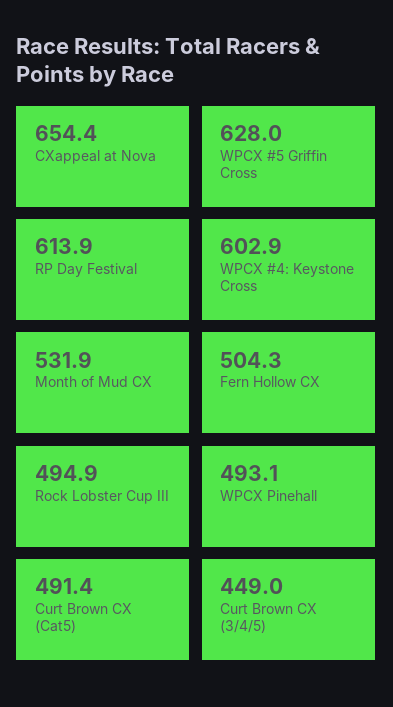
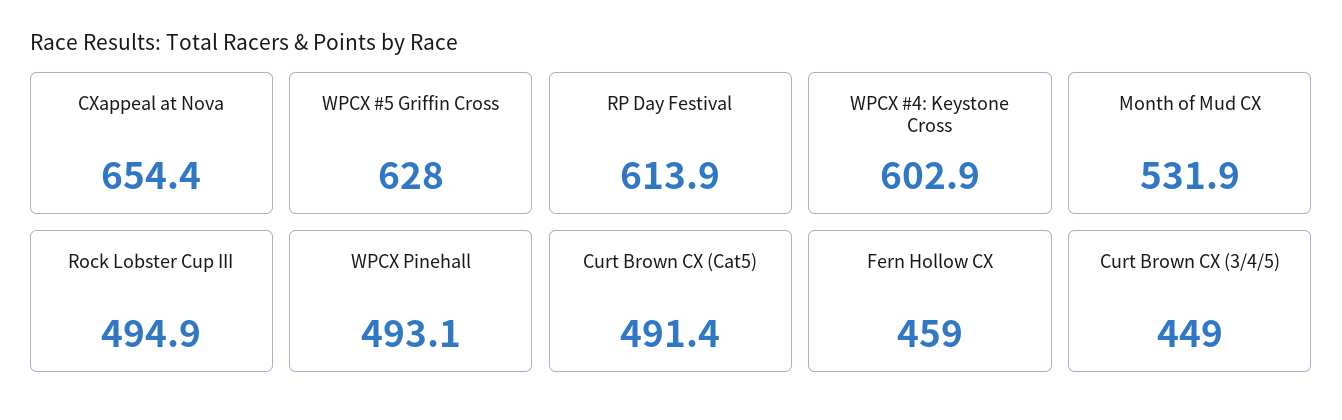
Fern Hollow CX: 504.3 -> 459

